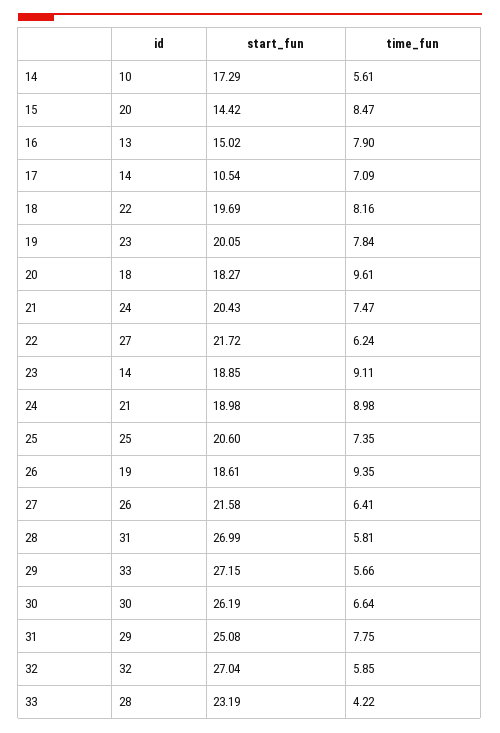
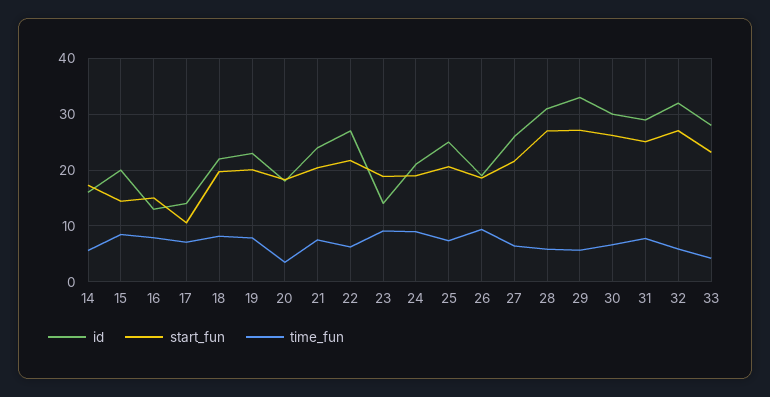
id, 14: 10 -> 16
time_fun, 20: 9.61 -> 4

